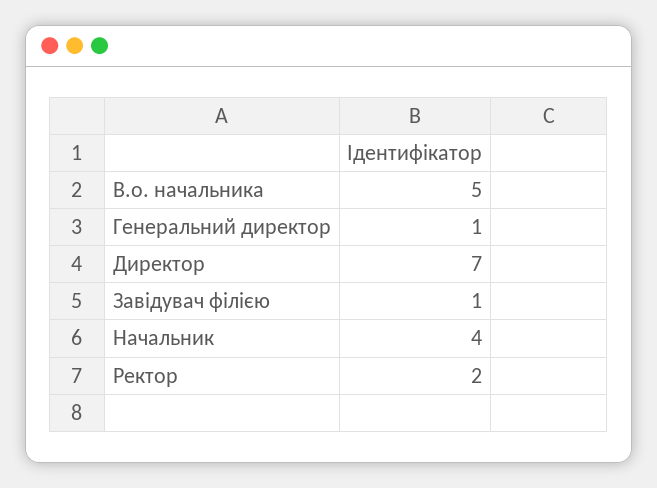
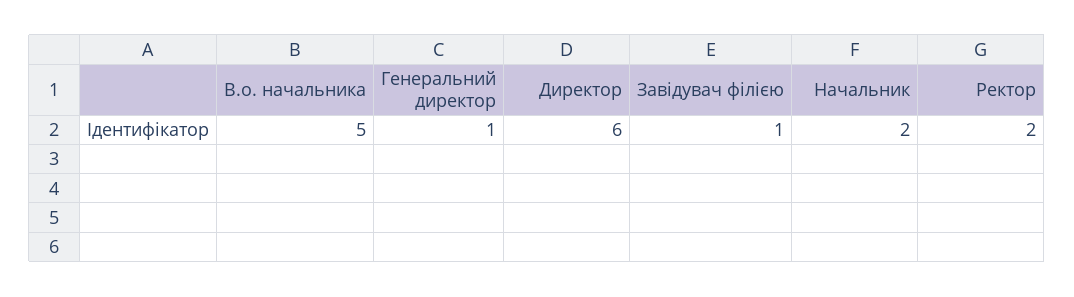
Директор: 7 -> 6
Начальник: 4 -> 2

